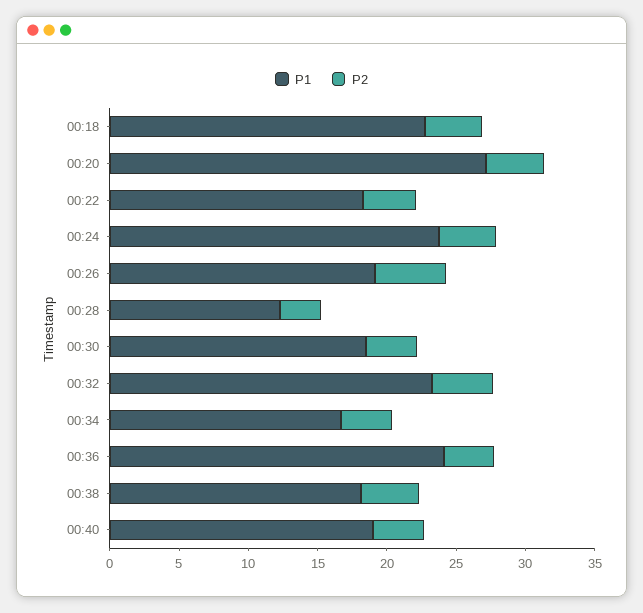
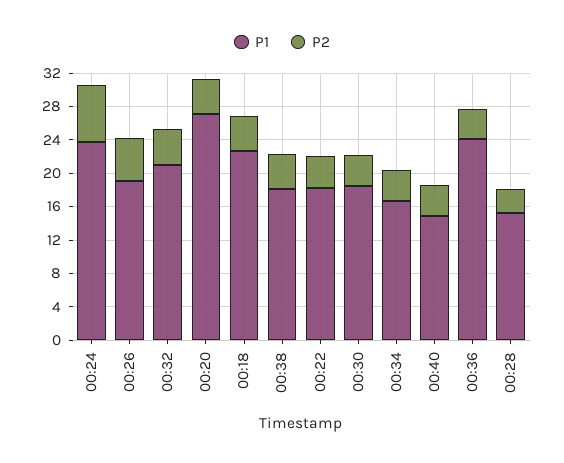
P2, 00:24: 4 -> 7
P1, 00:28: 12 -> 15
P1, 00:32: 23 -> 21
P1, 00:40: 19 -> 15

